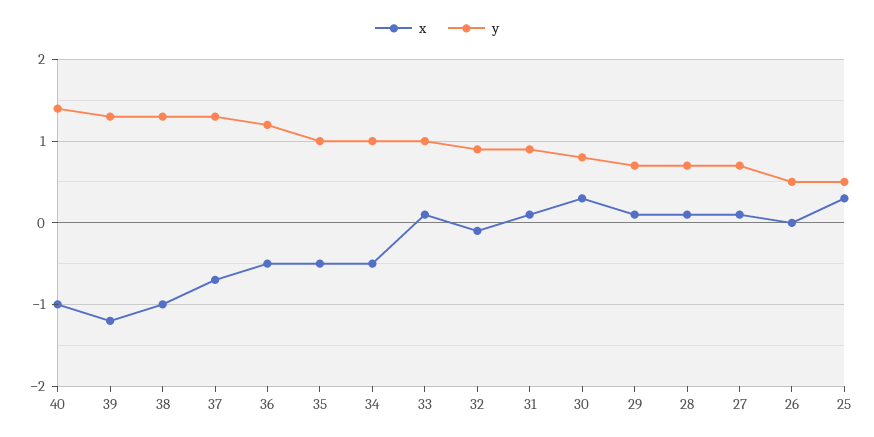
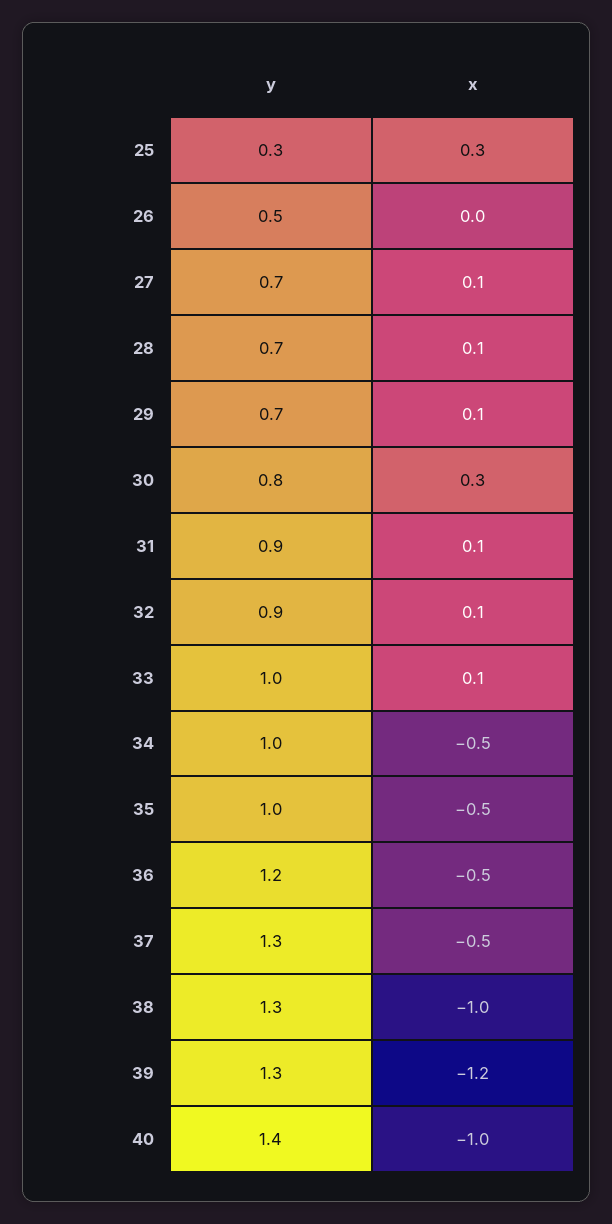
x, 37: -0.7 -> -0.5
x, 32: -0.1 -> 0.1
y, 25: 0.5 -> 0.3

